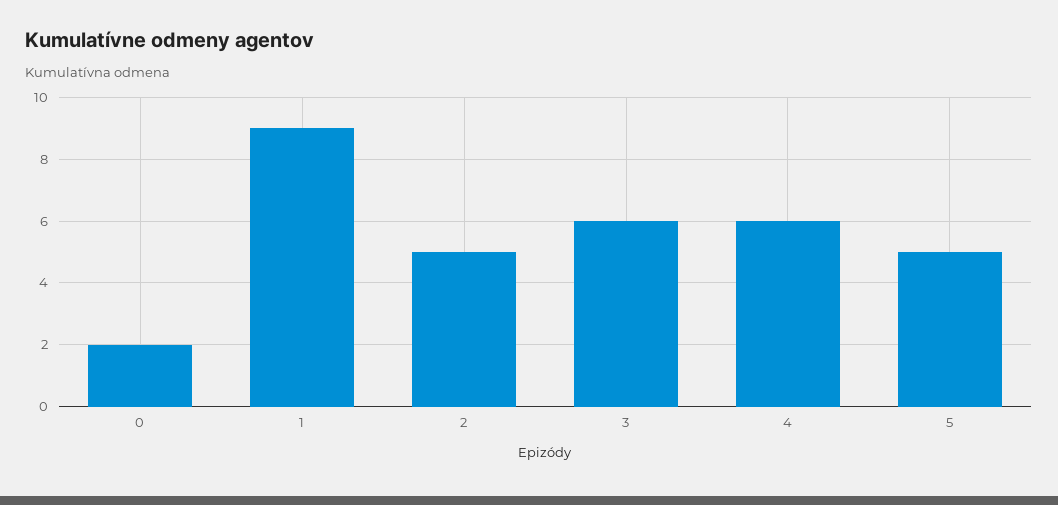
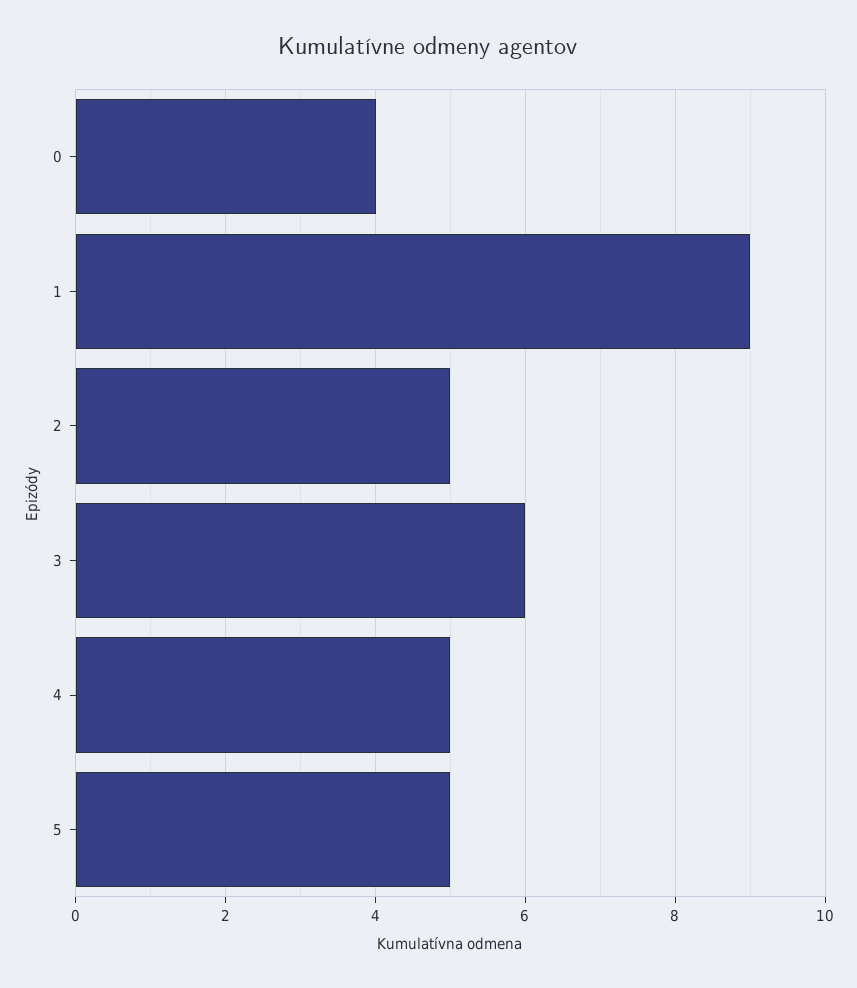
0: 2 -> 4
4: 6 -> 5

